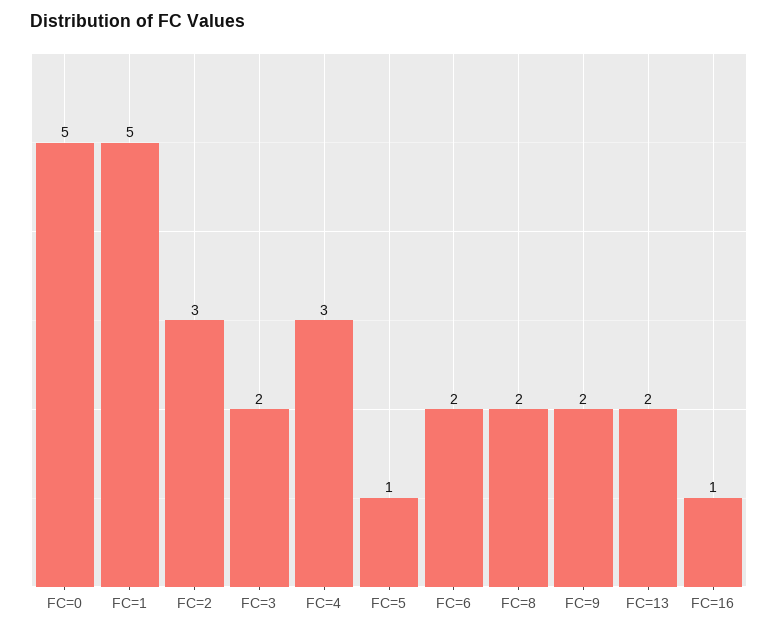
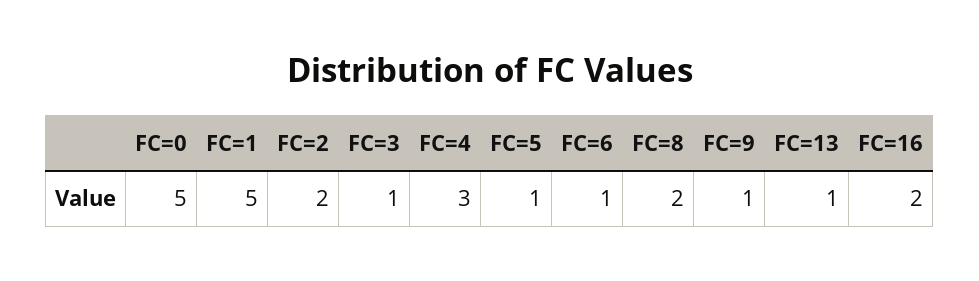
FC=2: 3 -> 2
FC=3: 2 -> 1
FC=6: 2 -> 1
FC=9: 2 -> 1
FC=13: 2 -> 1
FC=16: 1 -> 2

